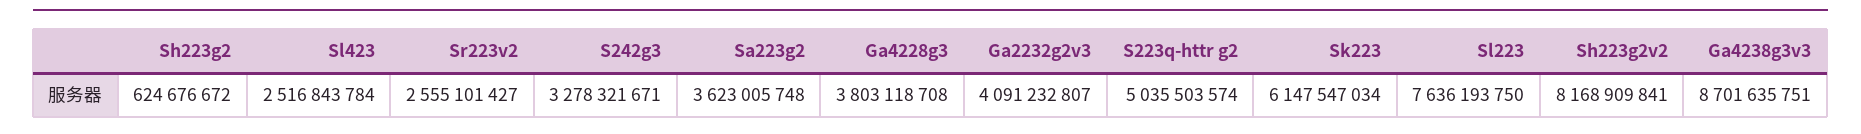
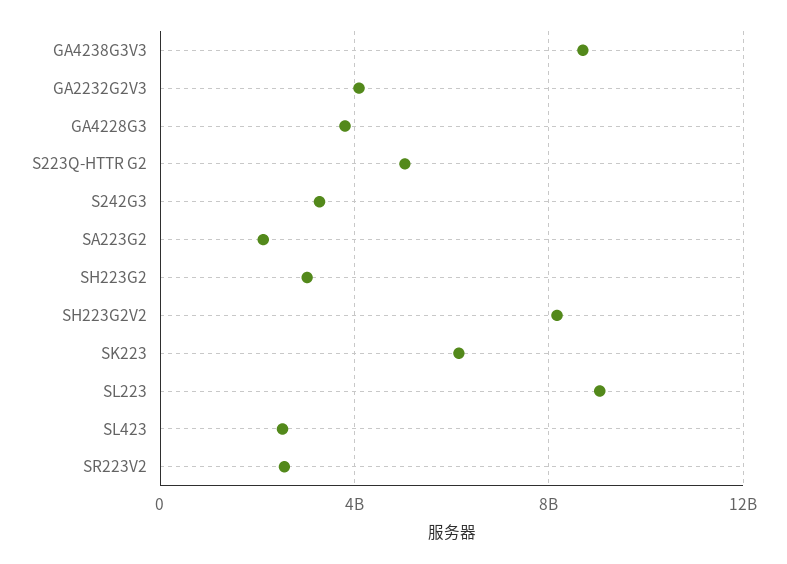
Sh223g2: 624676672 -> 3000000000
Sa223g2: 3623005748 -> 2000000000
Sl223: 7636193750 -> 9000000000

